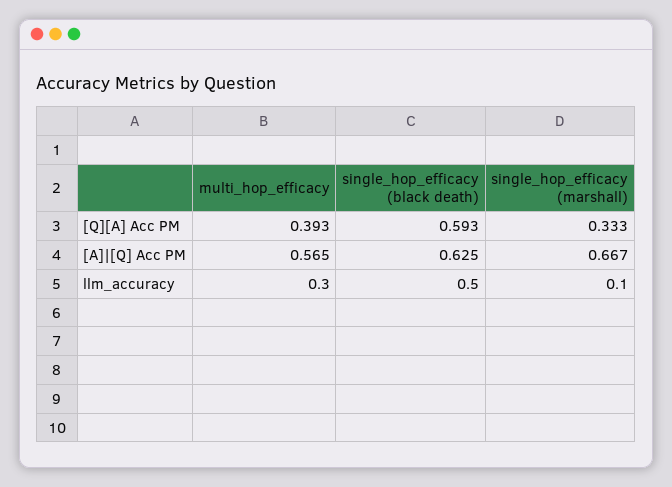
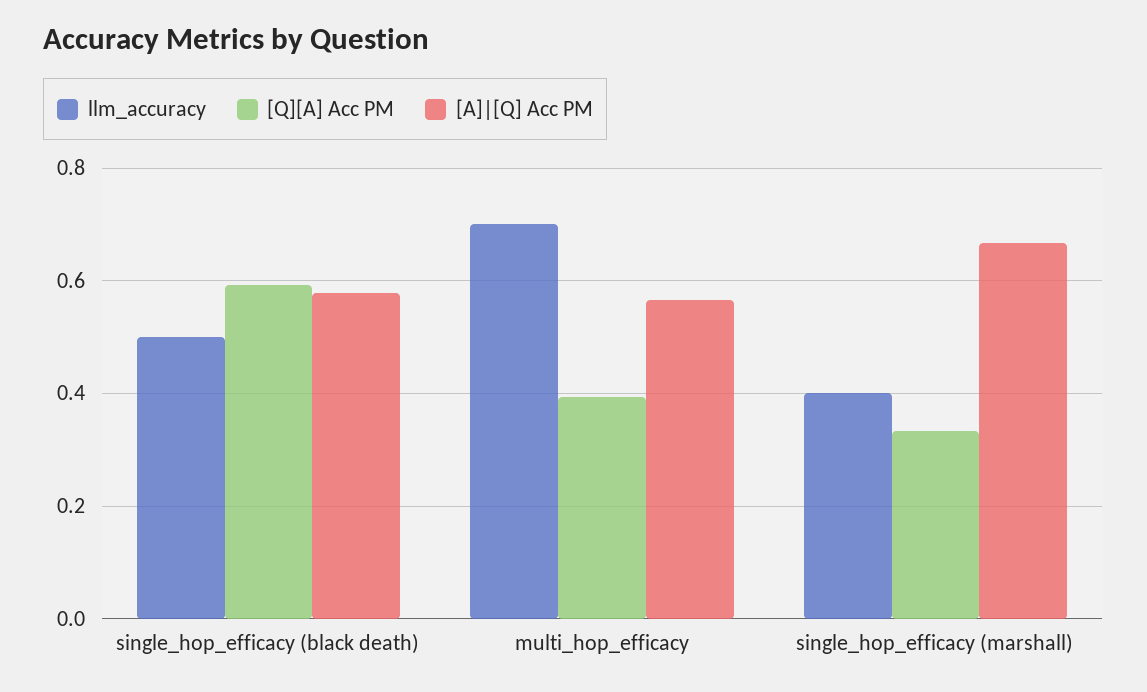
[A]|[Q] Acc PM, single_hop_efficacy (black death): 0.625 -> 0.58
llm_accuracy, multi_hop_efficacy: 0.3 -> 0.7
llm_accuracy, single_hop_efficacy (marshall): 0.1 -> 0.4

